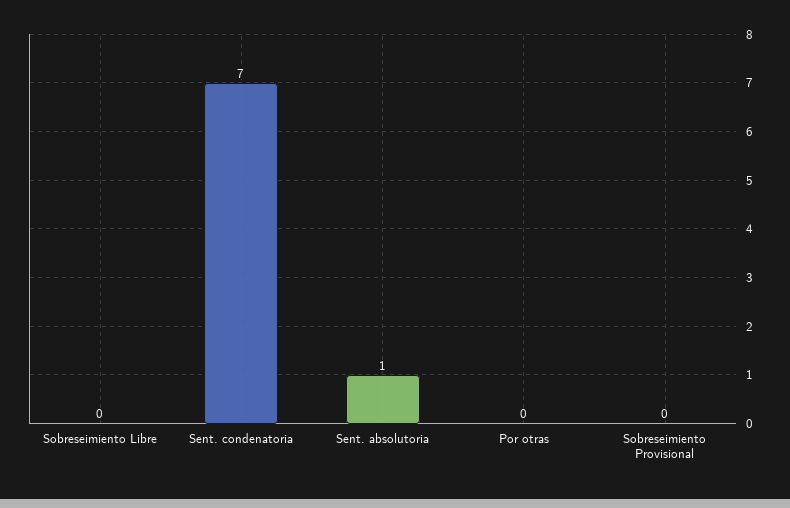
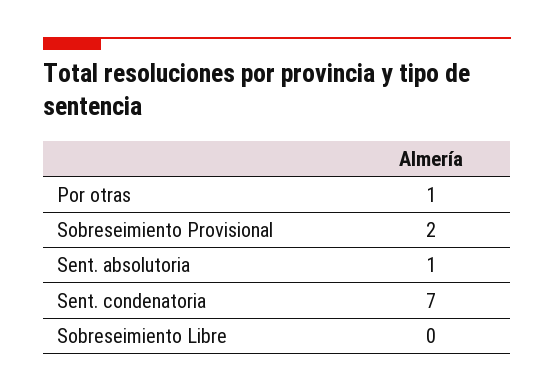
Por otras: 0 -> 1
Sobreseimiento Provisional: 0 -> 2

